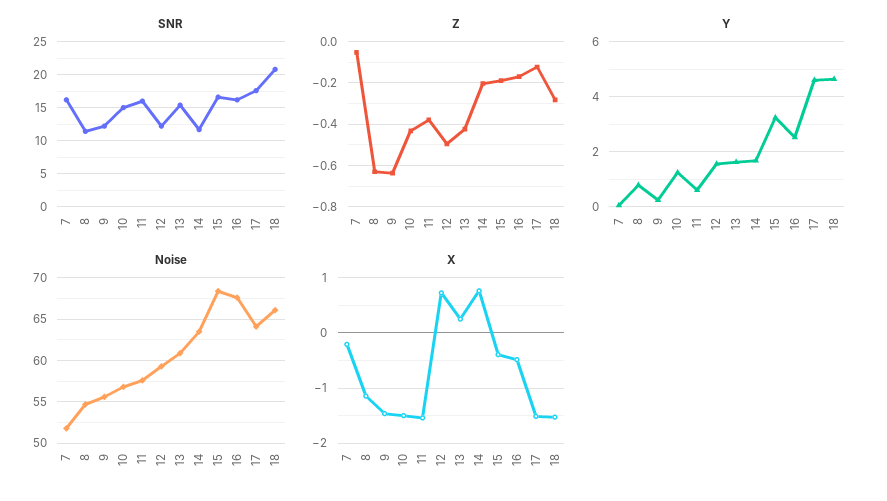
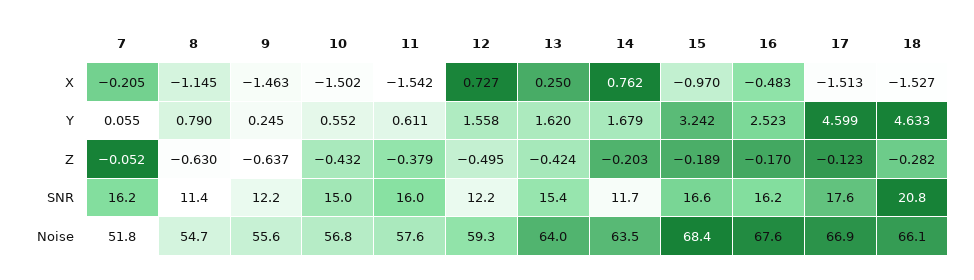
Y, 10: 1.25 -> 0.552
Noise, 13: 61 -> 64
Noise, 17: 64 -> 66.9
X, 15: -0.4 -> -0.97

